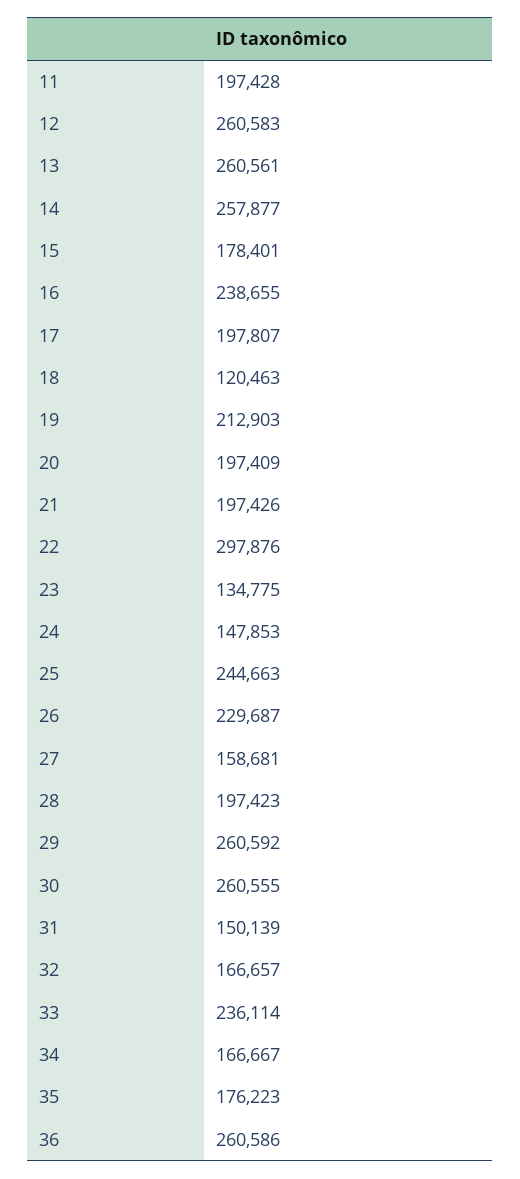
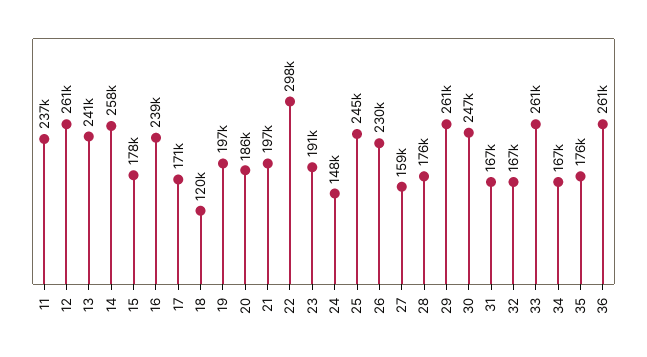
11: 197428 -> 237000
13: 260561 -> 241000
17: 197807 -> 171000
19: 212903 -> 197000
20: 197409 -> 186000
23: 134775 -> 191000
28: 197423 -> 176000
30: 260555 -> 247000
31: 150139 -> 167000
33: 236114 -> 261000

